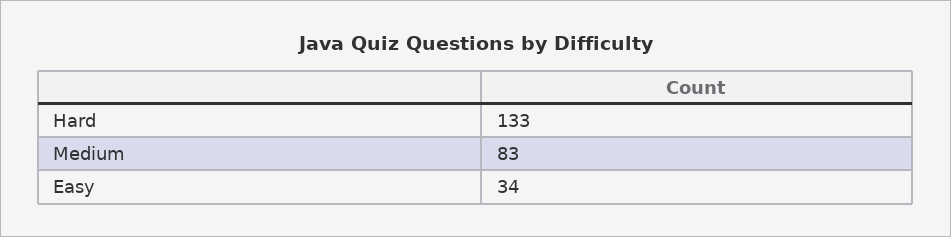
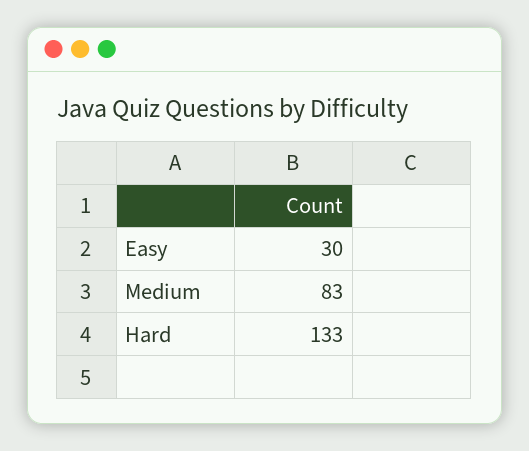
Easy: 34 -> 30

